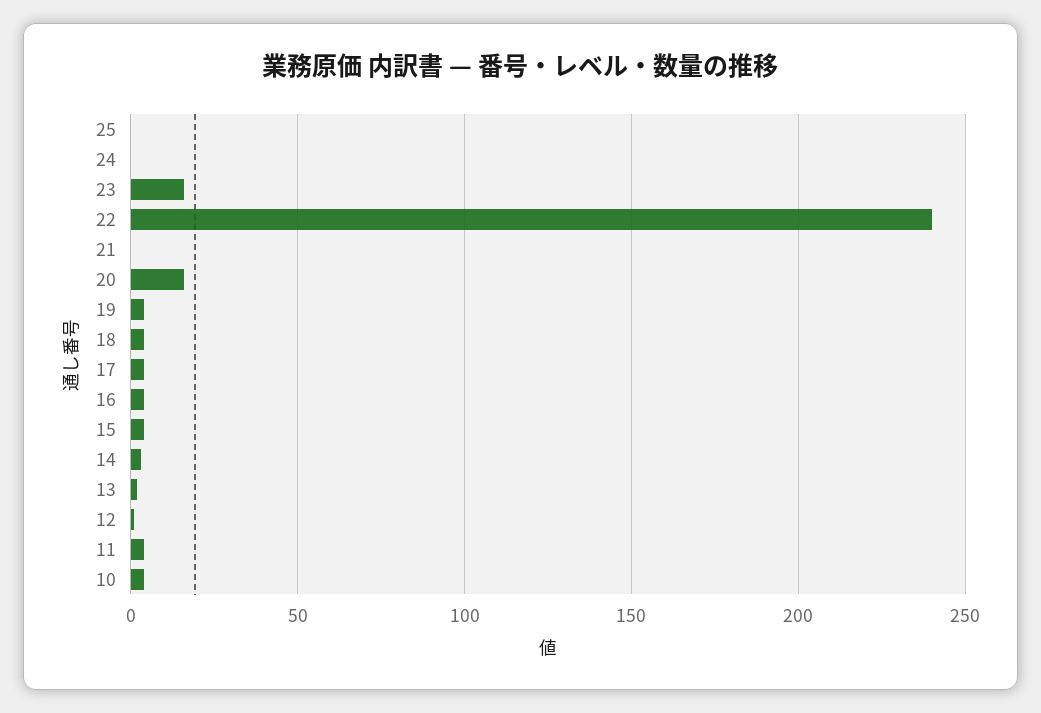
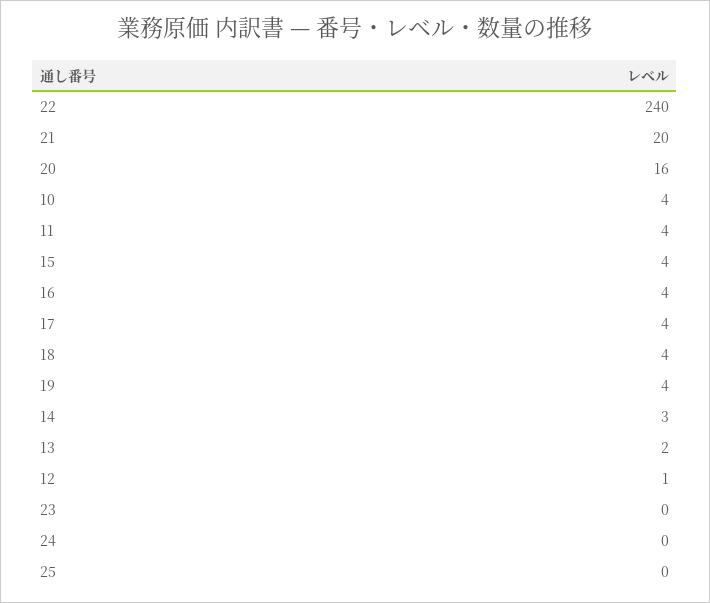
23: 15 -> 0
21: 0 -> 20

